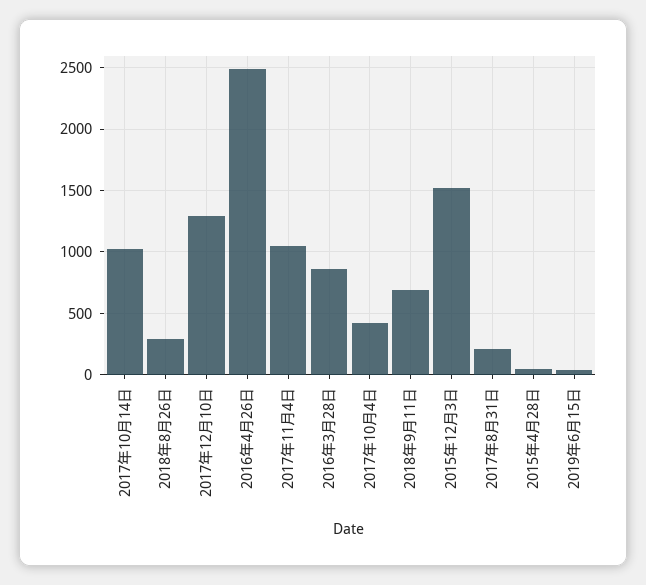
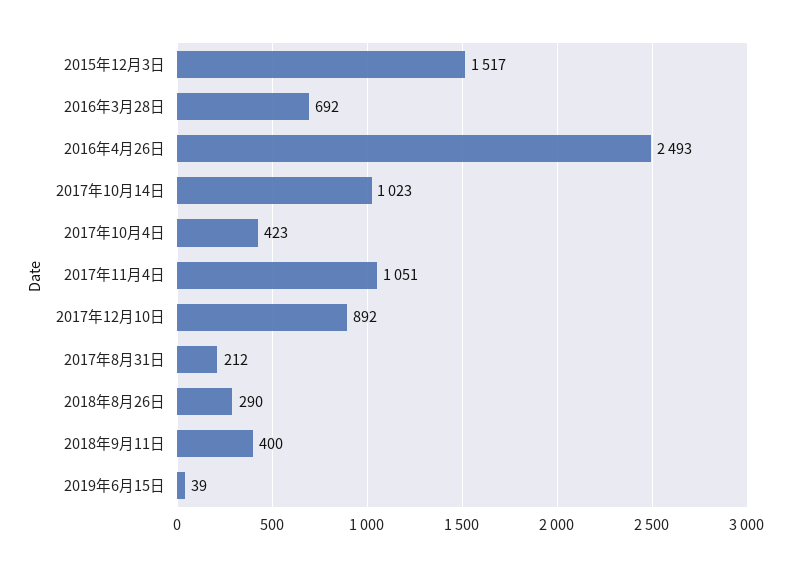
2017年12月10日: 1300 -> 892
2016年3月28日: 850 -> 692
2018年9月11日: 700 -> 400
2015年4月28日: 50 -> none

